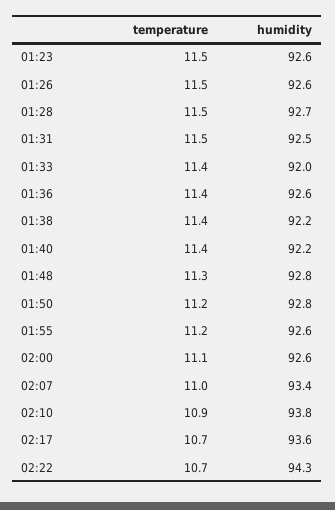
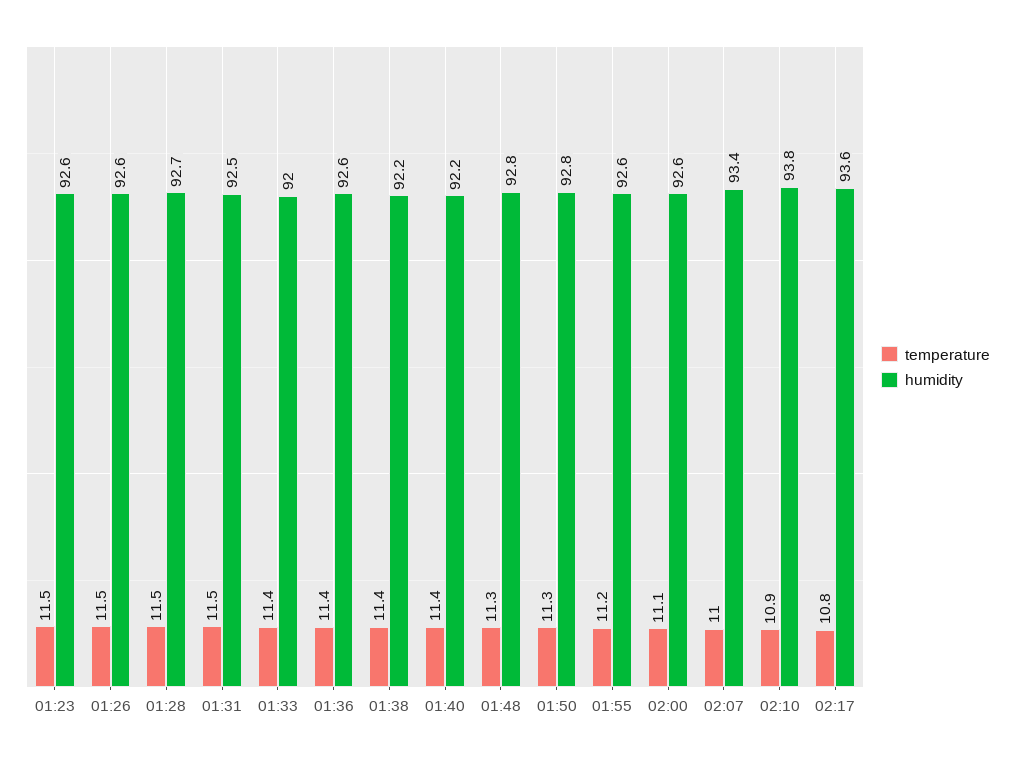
temperature, 01:50: 11.2 -> 11.3
temperature, 02:17: 10.7 -> 10.8
temperature, 02:22: 10.7 -> none
humidity, 02:22: 94.3 -> none

